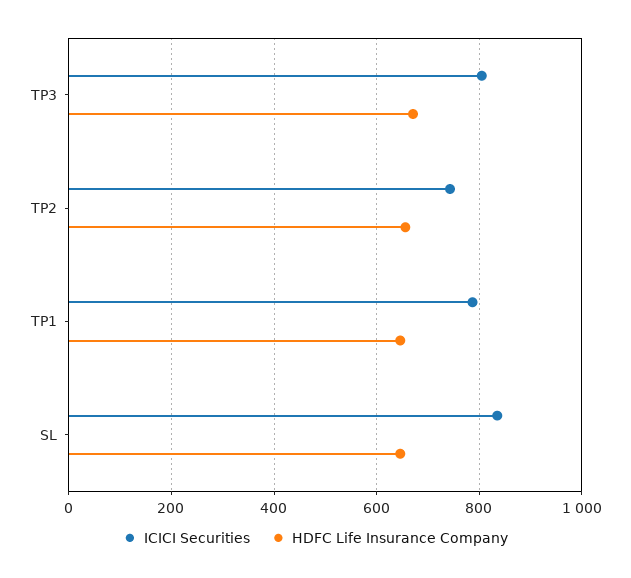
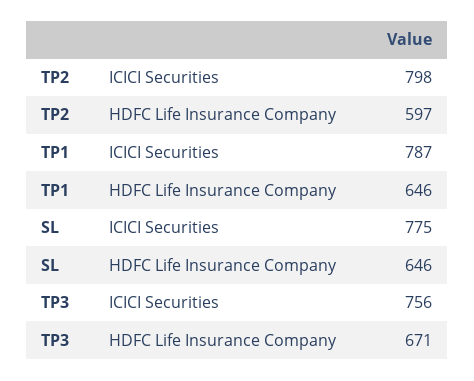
ICICI Securities, TP3: 800 -> 756
ICICI Securities, TP2: 740 -> 798
HDFC Life Insurance Company, TP2: 660 -> 597
ICICI Securities, SL: 840 -> 775

